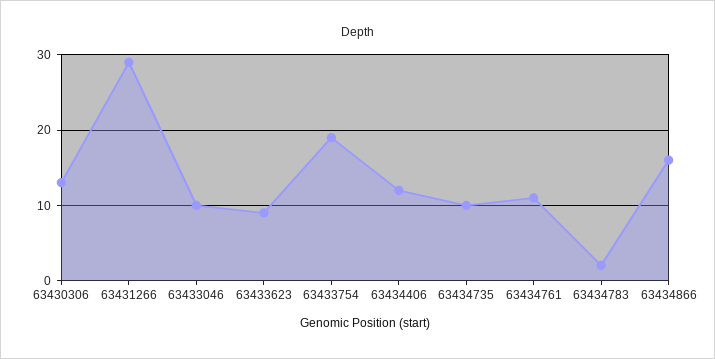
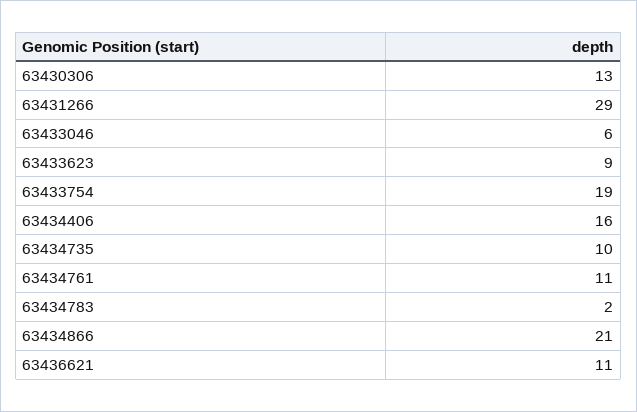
63433046: 10 -> 6
63434406: 12 -> 16
63434866: 16 -> 21
63436621: none -> 11

